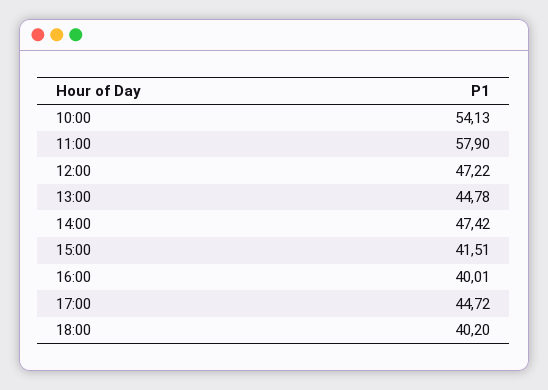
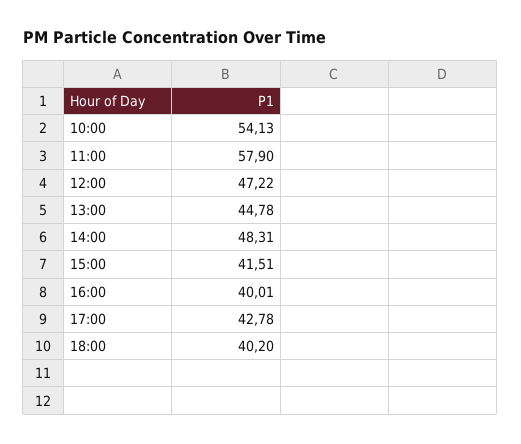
14:00: 47.42 -> 48.31
17:00: 44.72 -> 42.78

